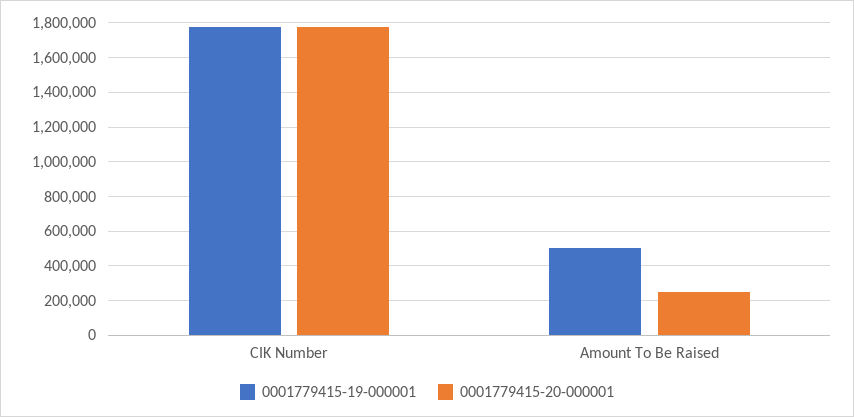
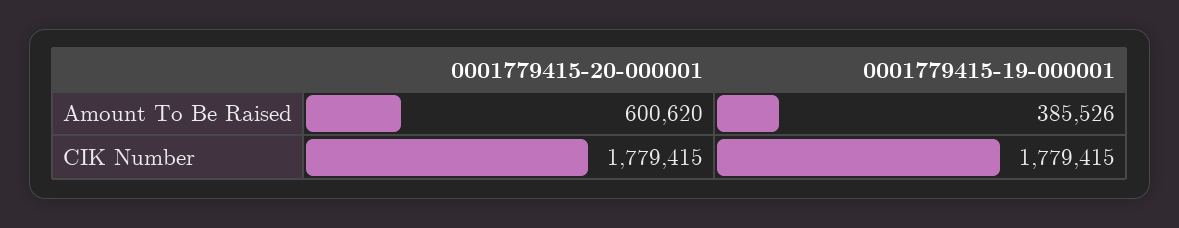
0001779415-19-000001, Amount To Be Raised: 500000 -> 385526
0001779415-20-000001, Amount To Be Raised: 250000 -> 600620

